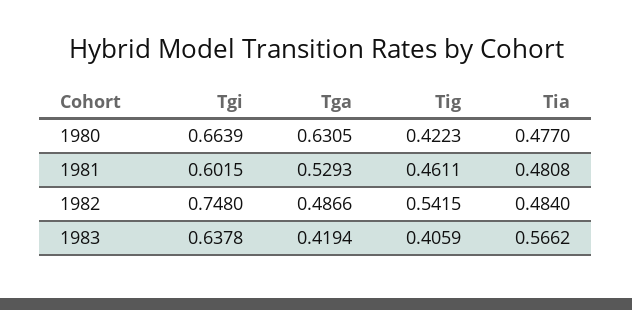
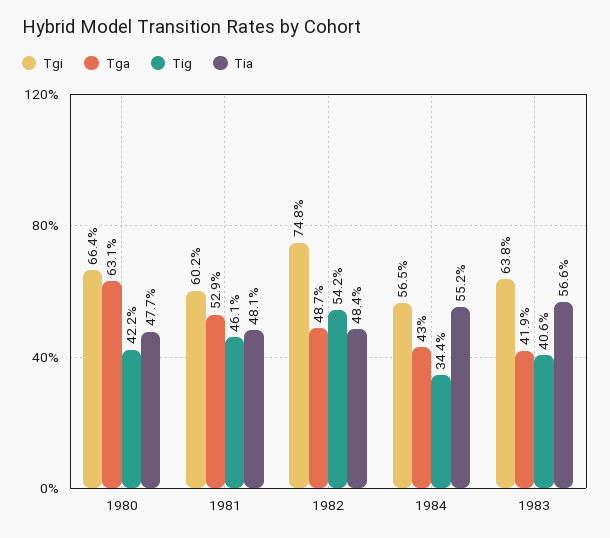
Tgi, 1984: none -> 0.565
Tga, 1984: none -> 0.43
Tig, 1984: none -> 0.344
Tia, 1984: none -> 0.552

